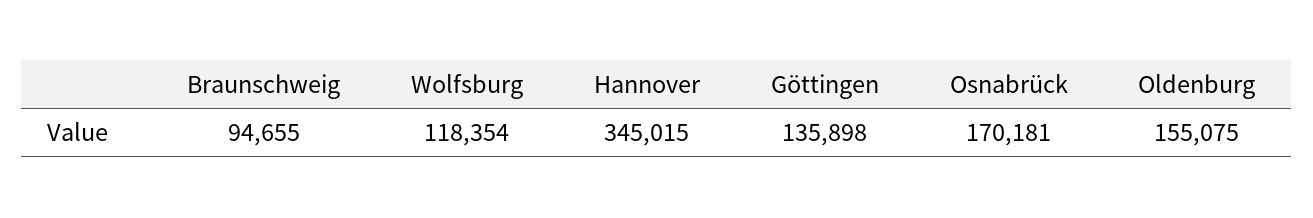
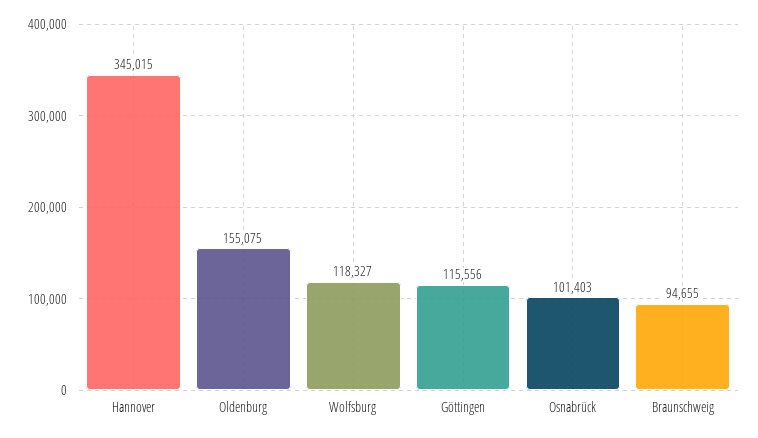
Wolfsburg: 118354 -> 118327
Göttingen: 135898 -> 115556
Osnabrück: 170181 -> 101403

